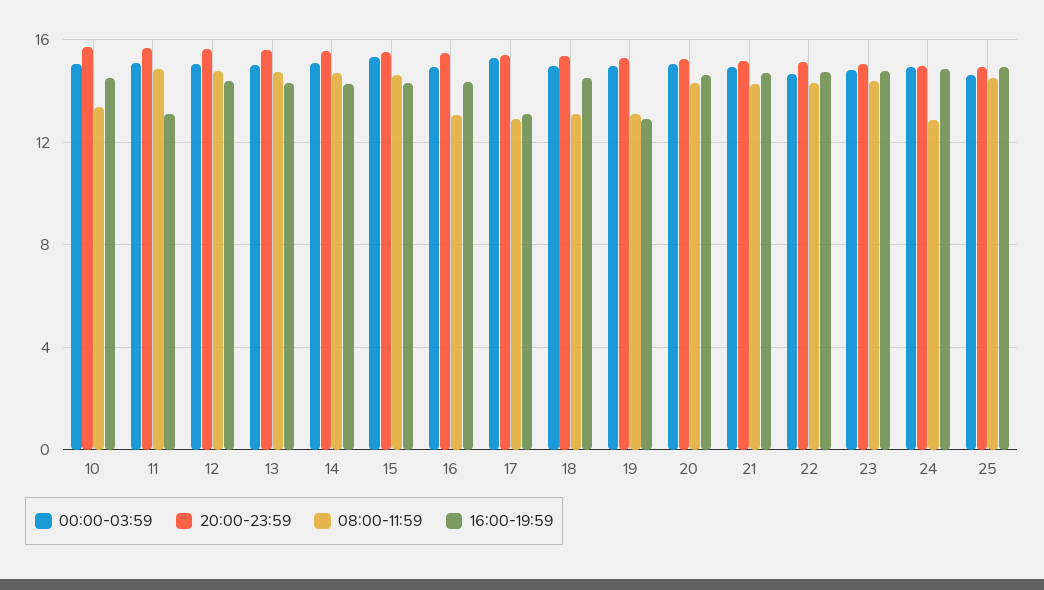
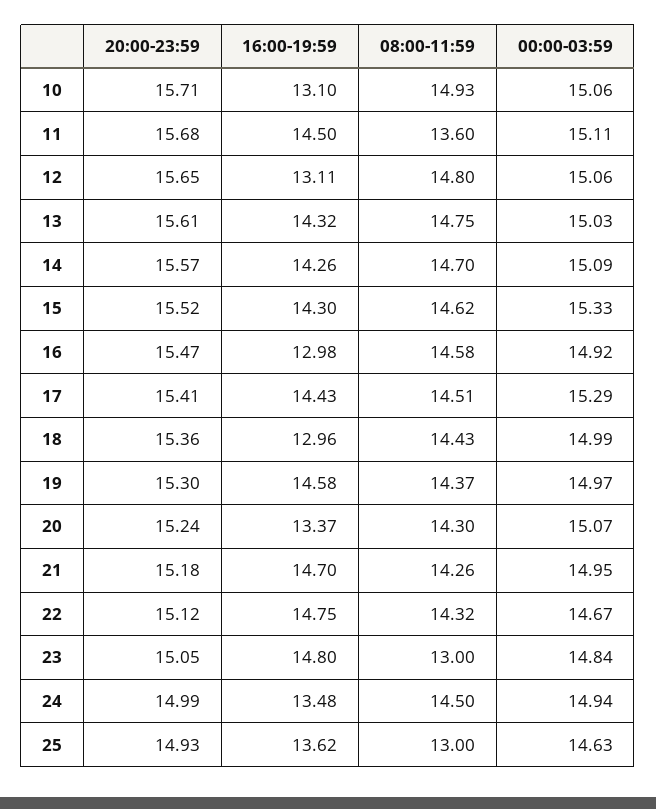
08:00-11:59, 10: 13.5 -> 14.93
16:00-19:59, 10: 14.5 -> 13.1
08:00-11:59, 11: 15 -> 13.6
16:00-19:59, 11: 13 -> 14.5
16:00-19:59, 12: 14.5 -> 13.11
08:00-11:59, 16: 13 -> 14.58
16:00-19:59, 16: 14.5 -> 12.98
08:00-11:59, 17: 13 -> 14.51
16:00-19:59, 17: 13 -> 14.43
08:00-11:59, 18: 13 -> 14.43
16:00-19:59, 18: 14.5 -> 12.96
08:00-11:59, 19: 13 -> 14.37
16:00-19:59, 19: 13 -> 14.58
16:00-19:59, 20: 14.5 -> 13.37
08:00-11:59, 23: 14.5 -> 13
08:00-11:59, 24: 13 -> 14.5
16:00-19:59, 24: 15 -> 13.48
08:00-11:59, 25: 14.5 -> 13
16:00-19:59, 25: 15 -> 13.62

